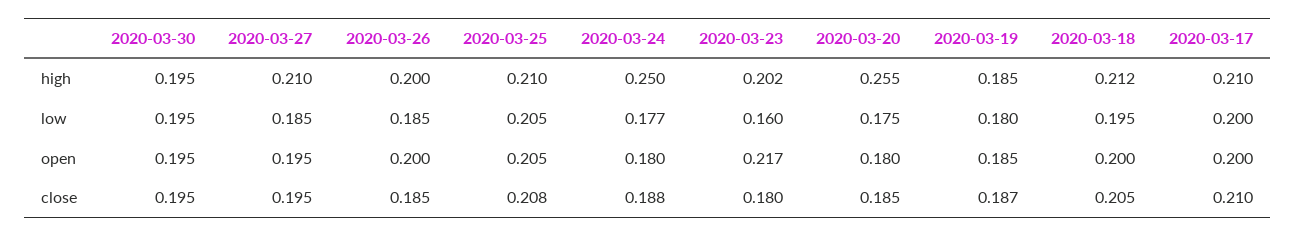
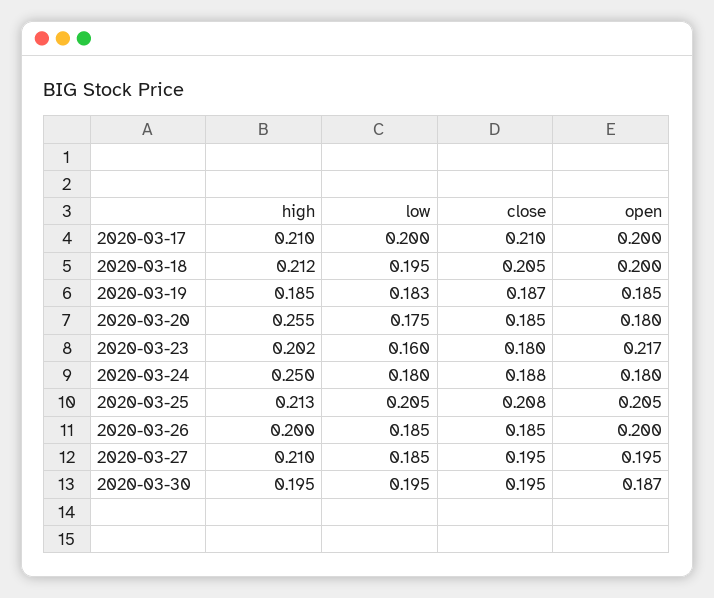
2020-03-25, high: 0.21 -> 0.213
2020-03-24, low: 0.177 -> 0.18
2020-03-19, low: 0.18 -> 0.183
2020-03-30, open: 0.195 -> 0.187

